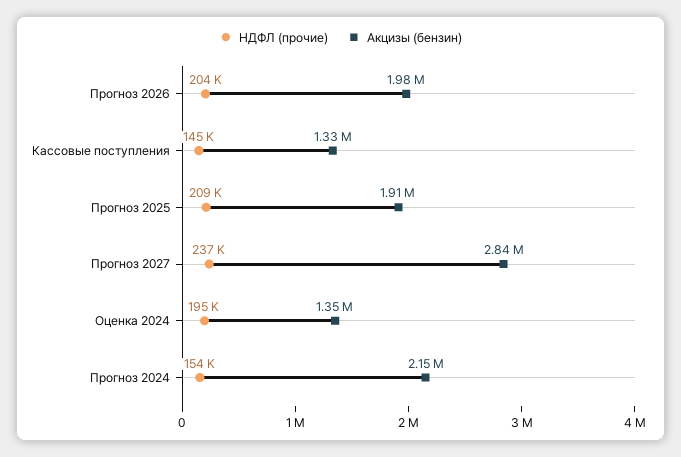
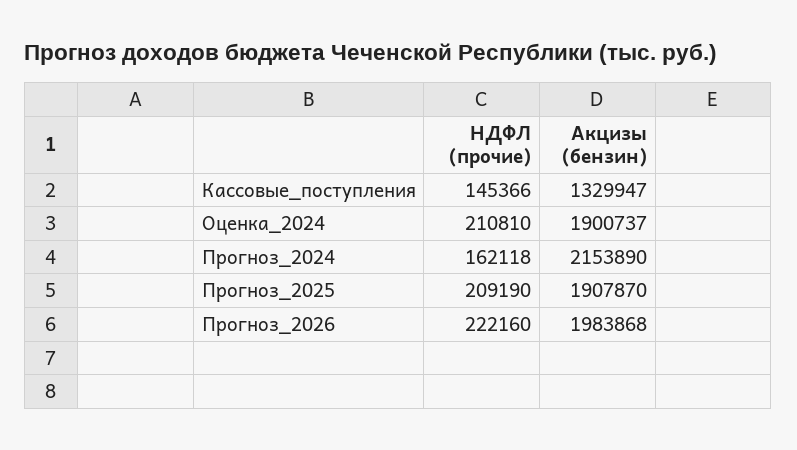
НДФЛ (прочие), Прогноз 2026: 204000 -> 222160
НДФЛ (прочие), Прогноз 2027: 237000 -> none
Акцизы (бензин), Прогноз 2027: 2840000 -> none
НДФЛ (прочие), Оценка 2024: 195000 -> 210810
Акцизы (бензин), Оценка 2024: 1350000 -> 1900737
НДФЛ (прочие), Прогноз 2024: 154000 -> 162118

